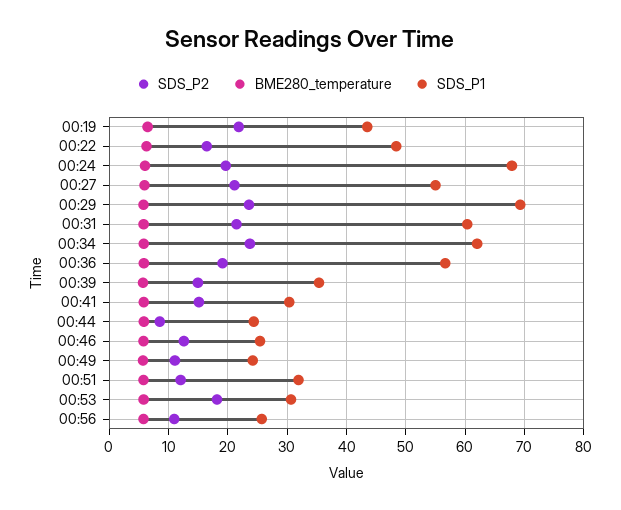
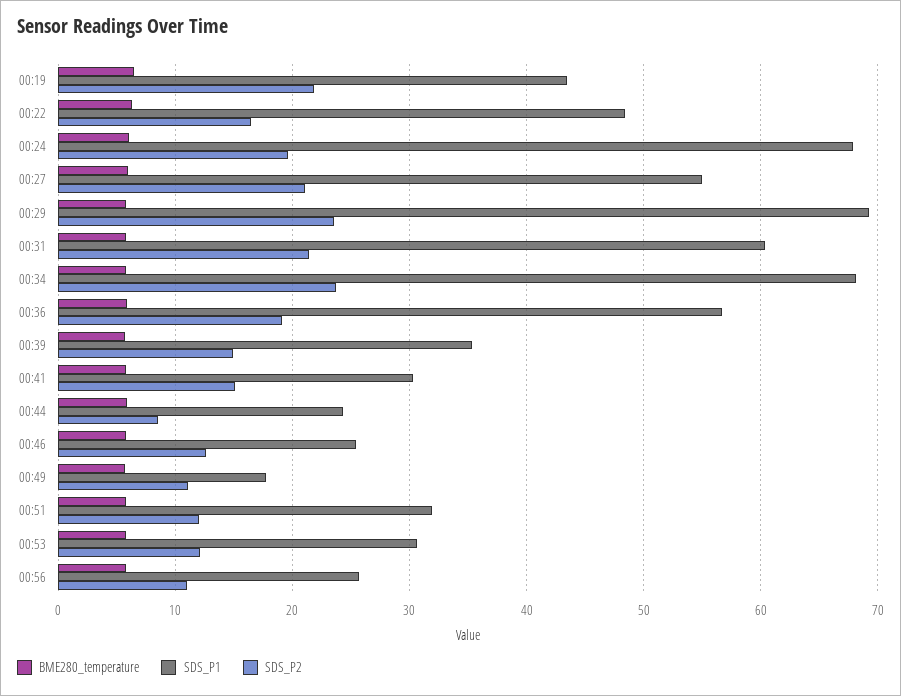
SDS_P1, 00:34: 62 -> 68
SDS_P1, 00:49: 24 -> 18
SDS_P2, 00:53: 18 -> 12

